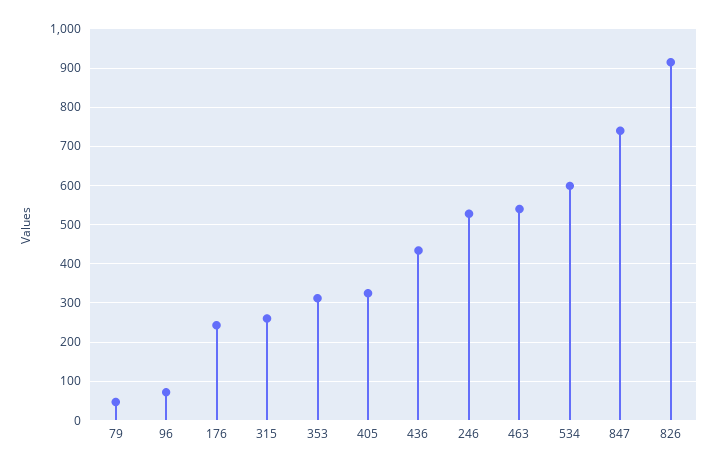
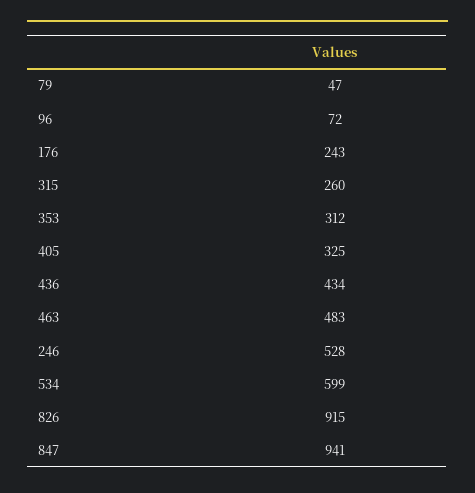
463: 540 -> 483
847: 740 -> 941

